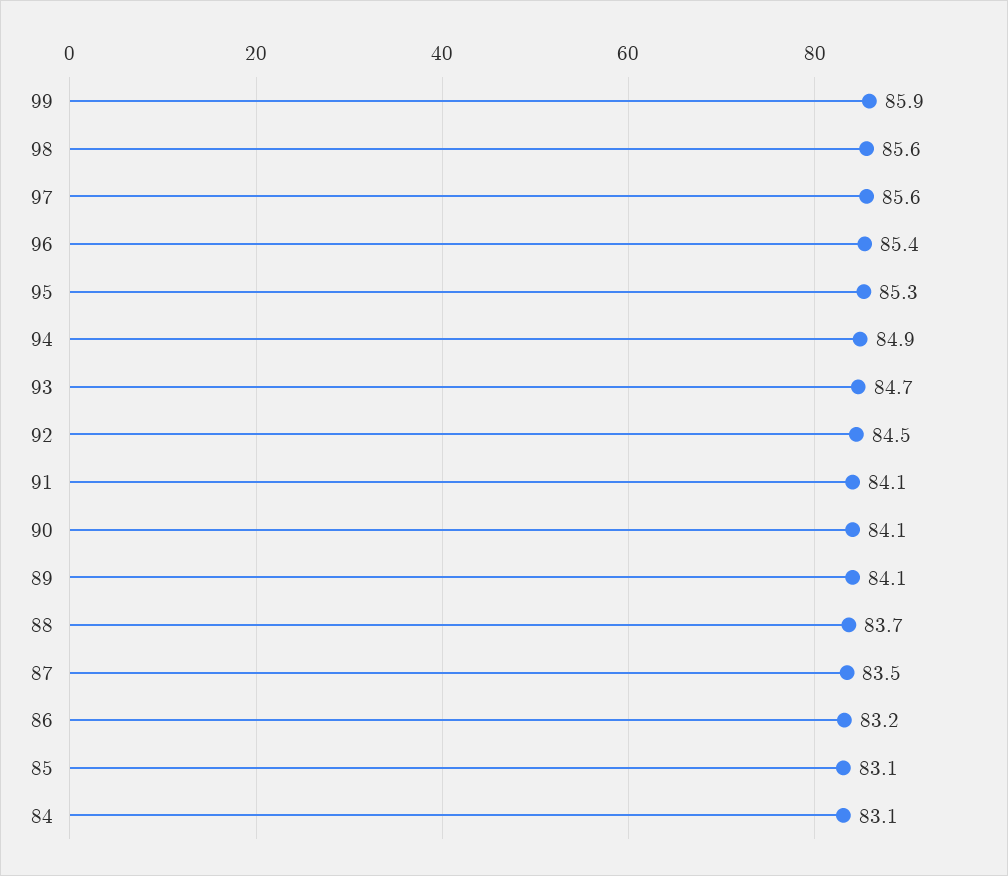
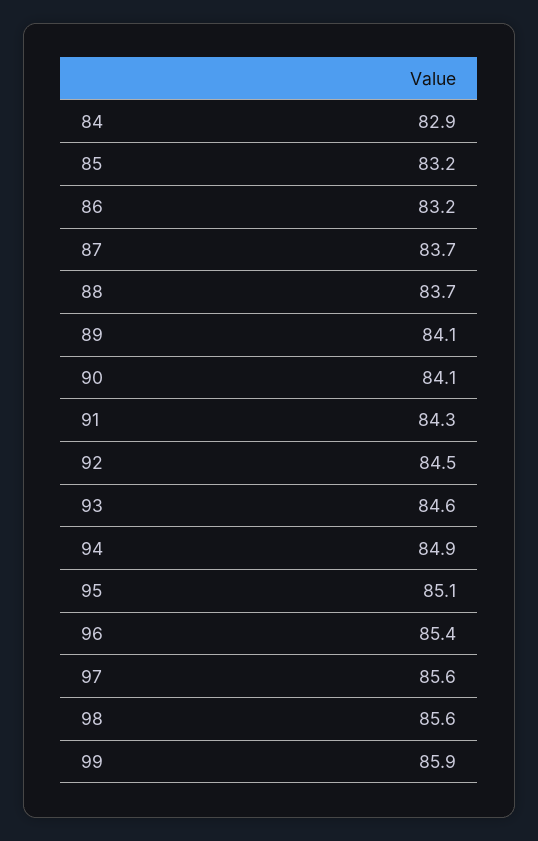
95: 85.3 -> 85.1
93: 84.7 -> 84.6
91: 84.1 -> 84.3
87: 83.5 -> 83.7
85: 83.1 -> 83.2
84: 83.1 -> 82.9

